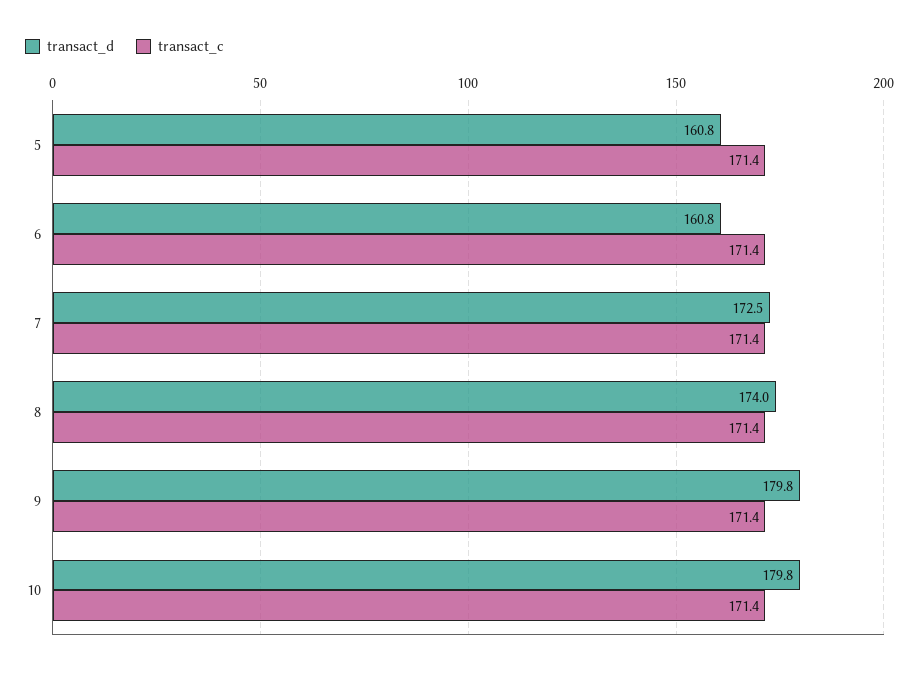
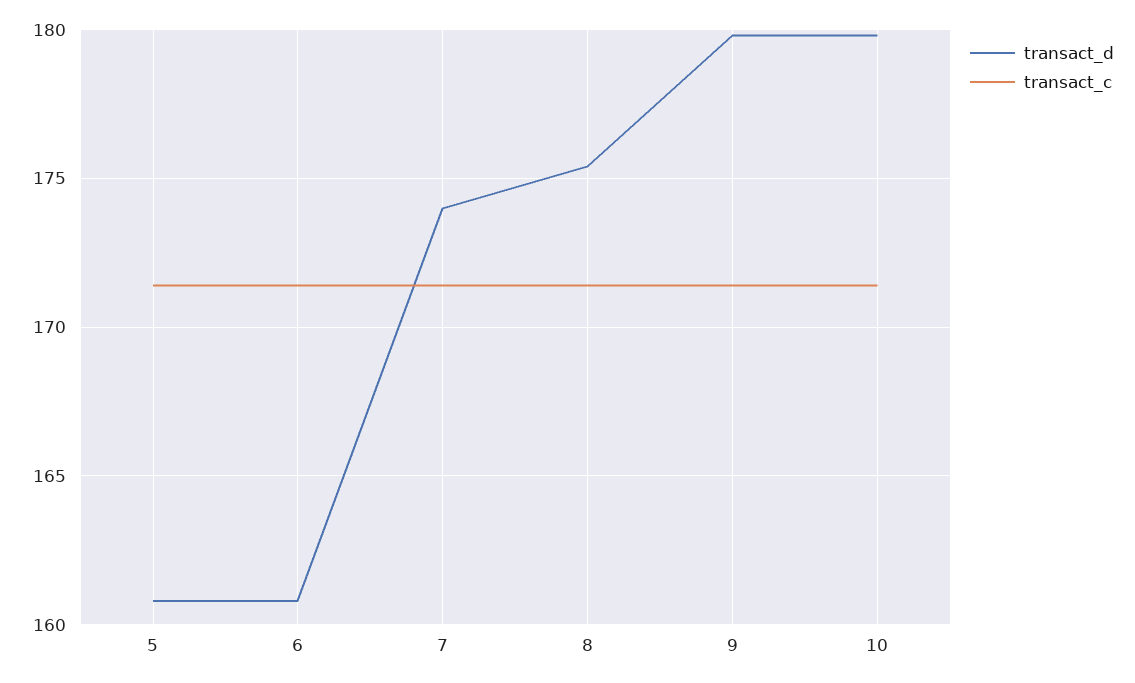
transact_d, 7: 172.5 -> 174
transact_d, 8: 174 -> 175.5

